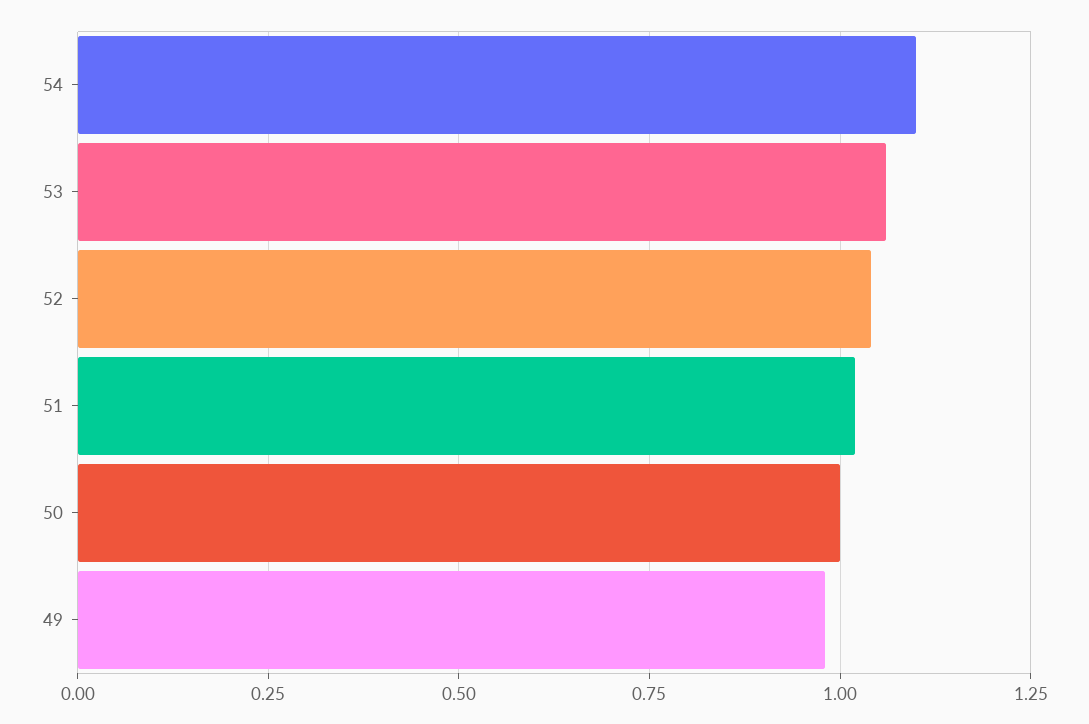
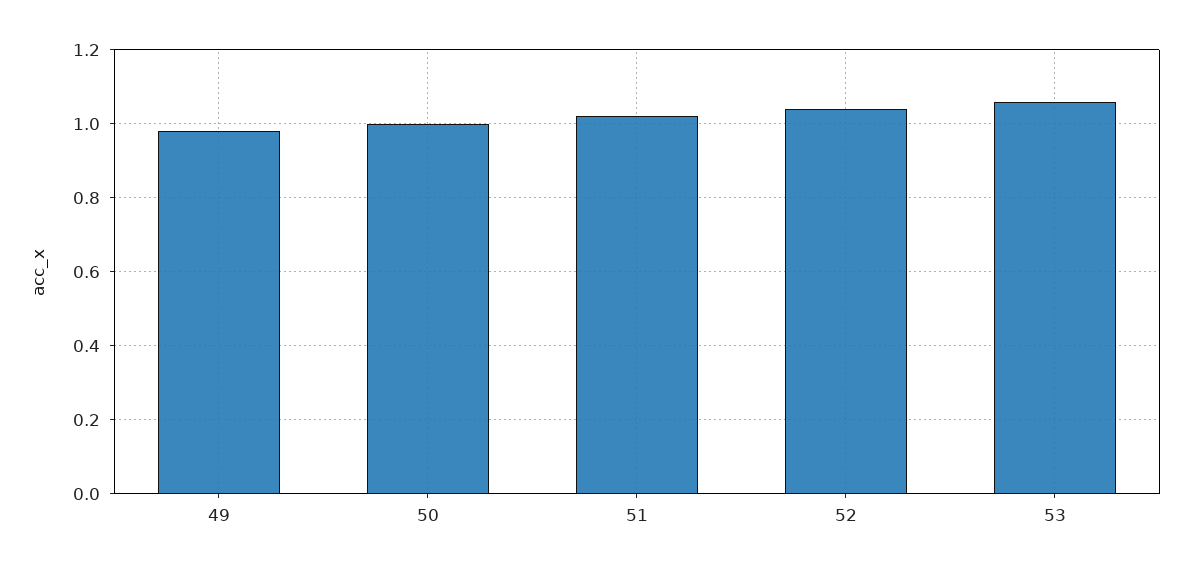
54: 1.1 -> none

